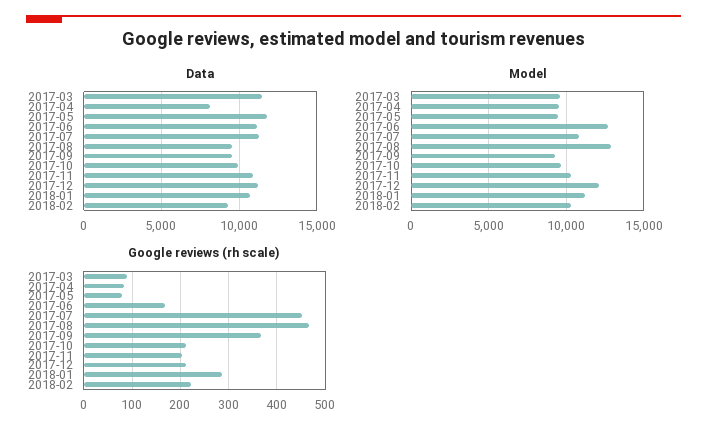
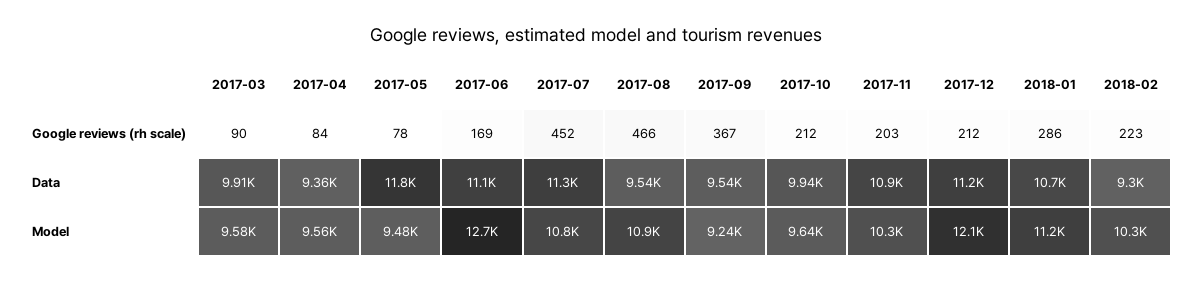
Data, 2017-03: 11500 -> 9910
Data, 2017-04: 8000 -> 9360
Model, 2017-08: 13000 -> 10900

